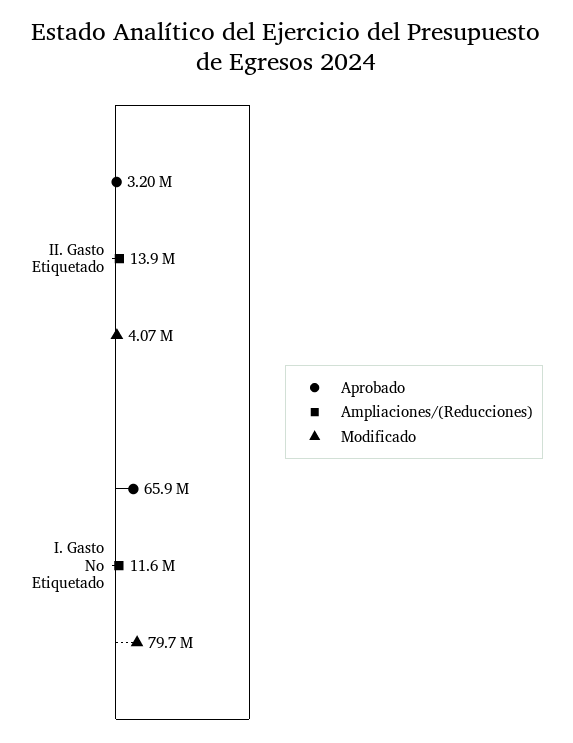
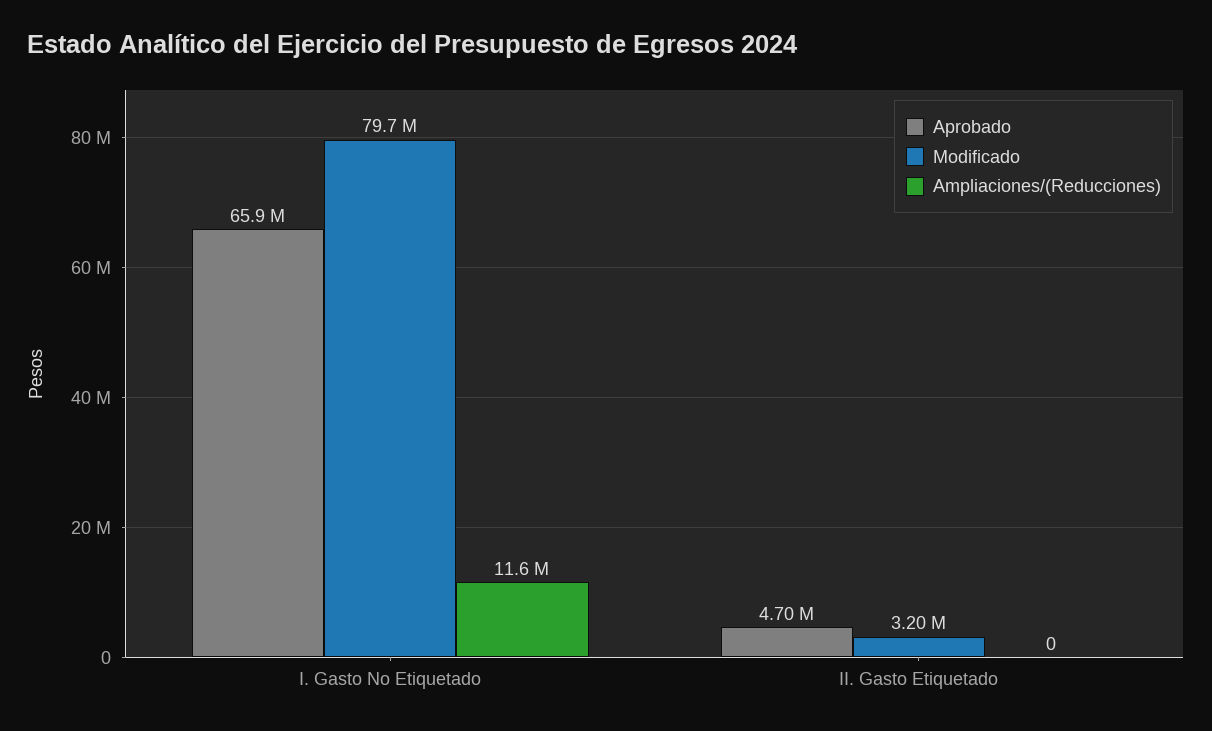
Aprobado, II. Gasto Etiquetado: 3200000 -> 4700000
Ampliaciones/(Reducciones), II. Gasto Etiquetado: 13900000 -> 0
Modificado, II. Gasto Etiquetado: 4070000 -> 3200000

